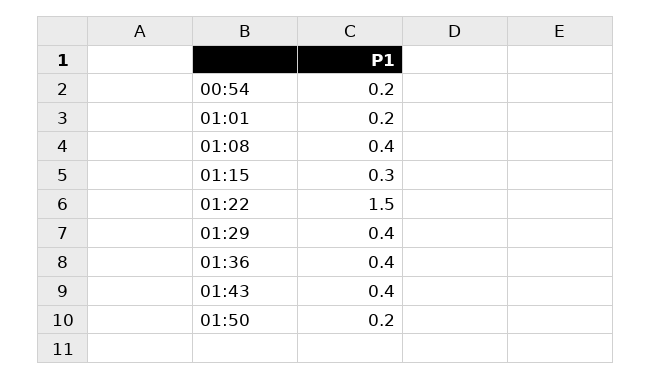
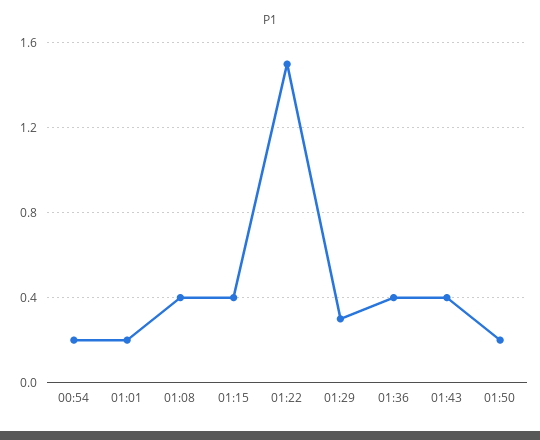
01:15: 0.3 -> 0.4
01:29: 0.4 -> 0.3

